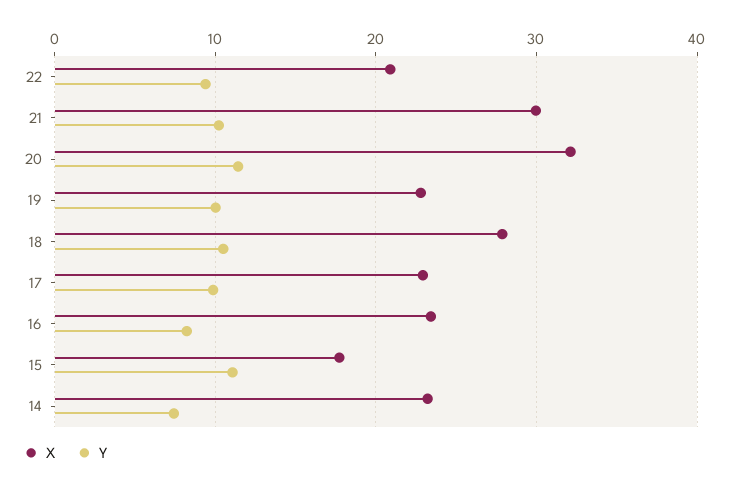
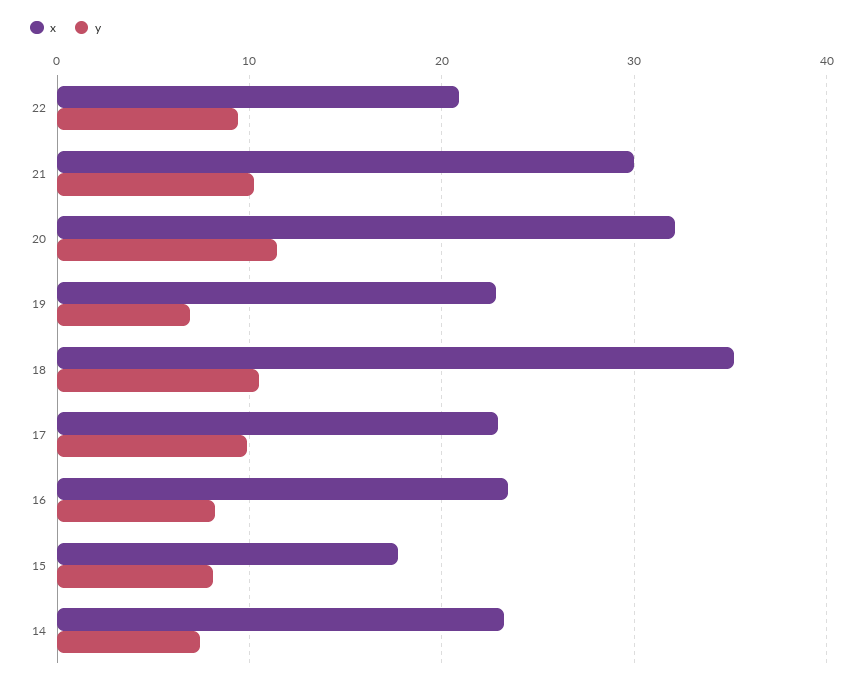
Y, 19: 10 -> 7
X, 18: 28 -> 35
Y, 15: 11 -> 8

